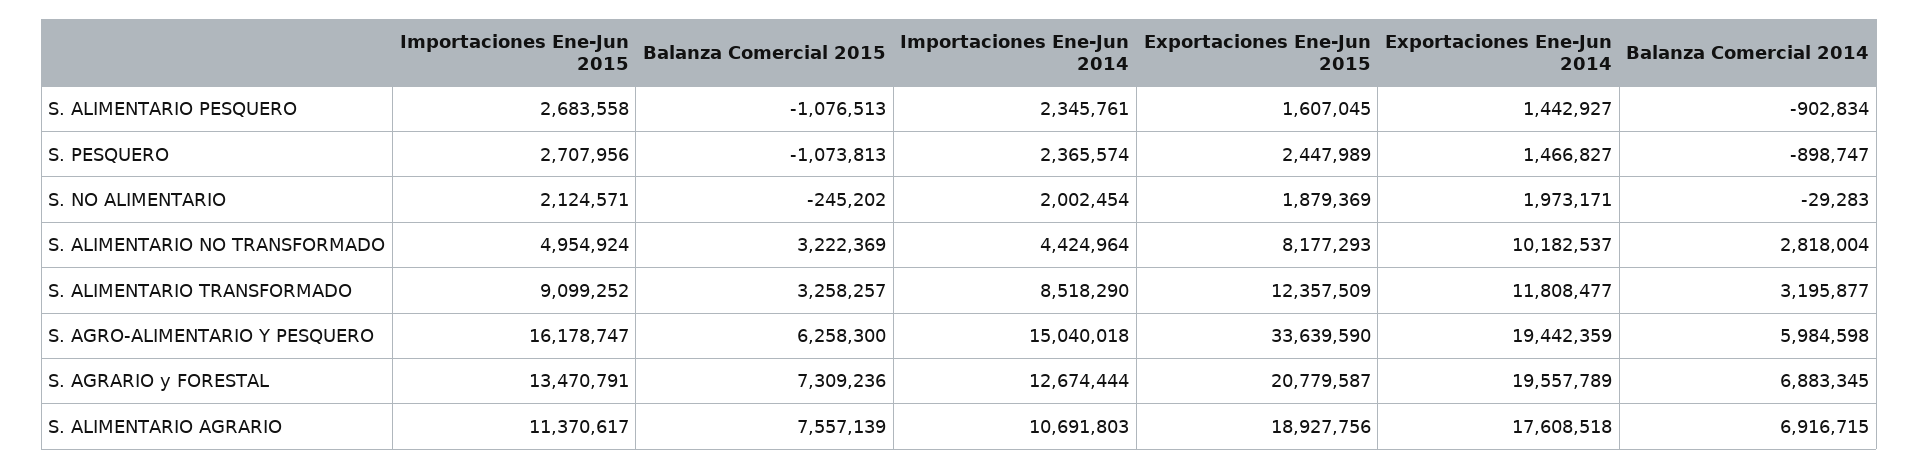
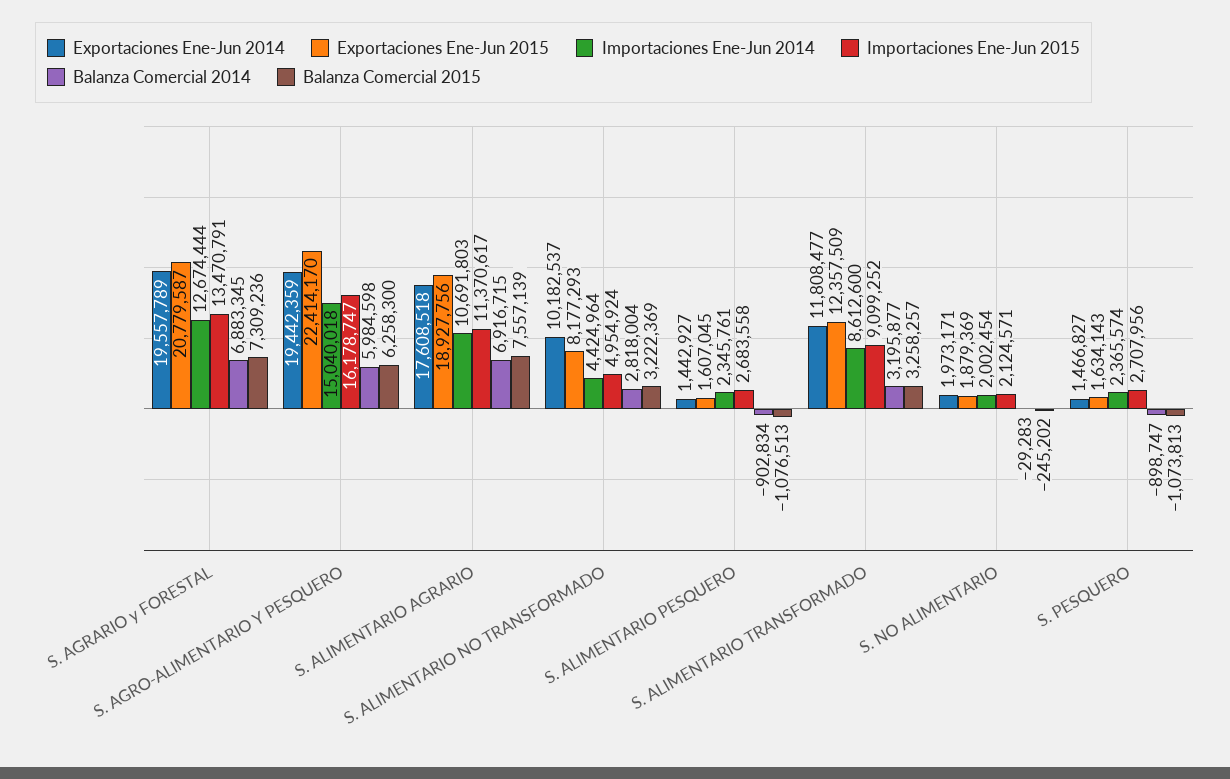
Exportaciones Ene-Jun 2015, S. PESQUERO: 2447989 -> 1634143
Importaciones Ene-Jun 2014, S. ALIMENTARIO TRANSFORMADO: 8518290 -> 8612600
Exportaciones Ene-Jun 2015, S. AGRO-ALIMENTARIO Y PESQUERO: 33639590 -> 22414170

